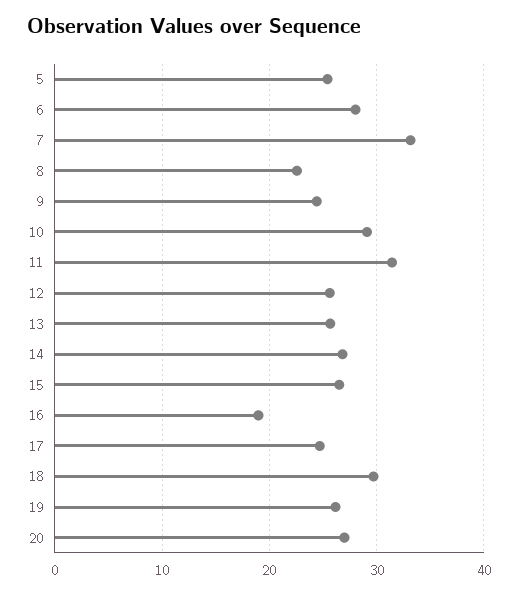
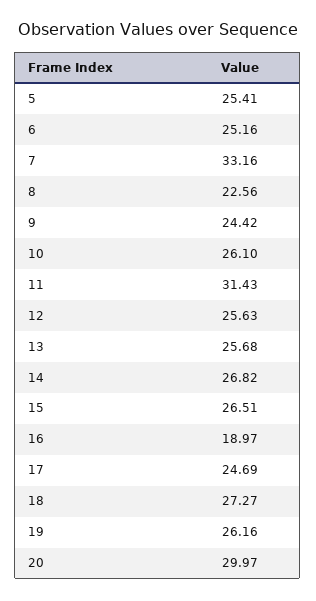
6: 28 -> 25.16
10: 29 -> 26.1
18: 30 -> 27.27
20: 27 -> 29.97

